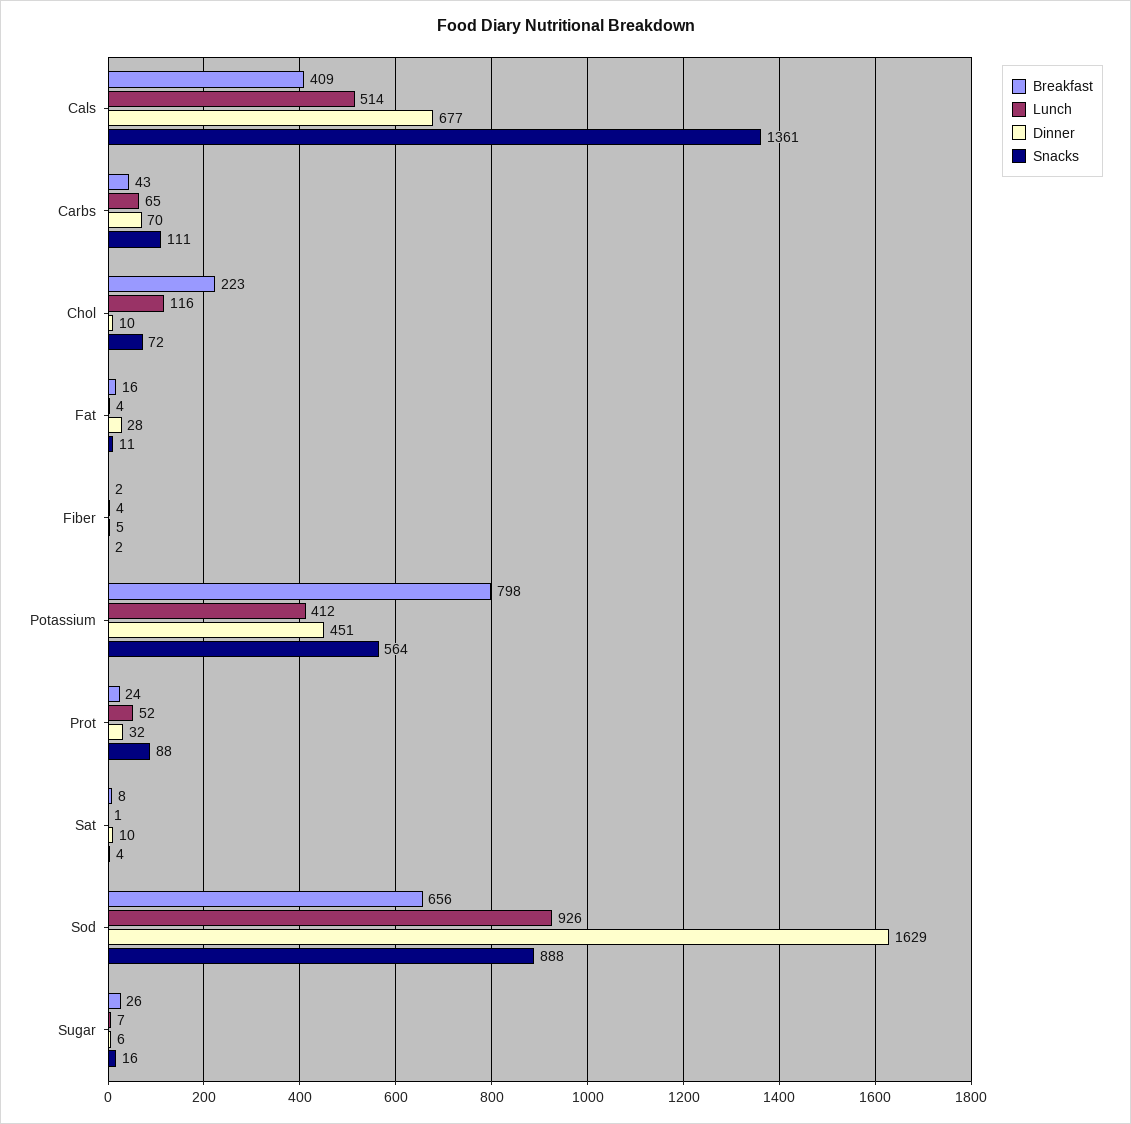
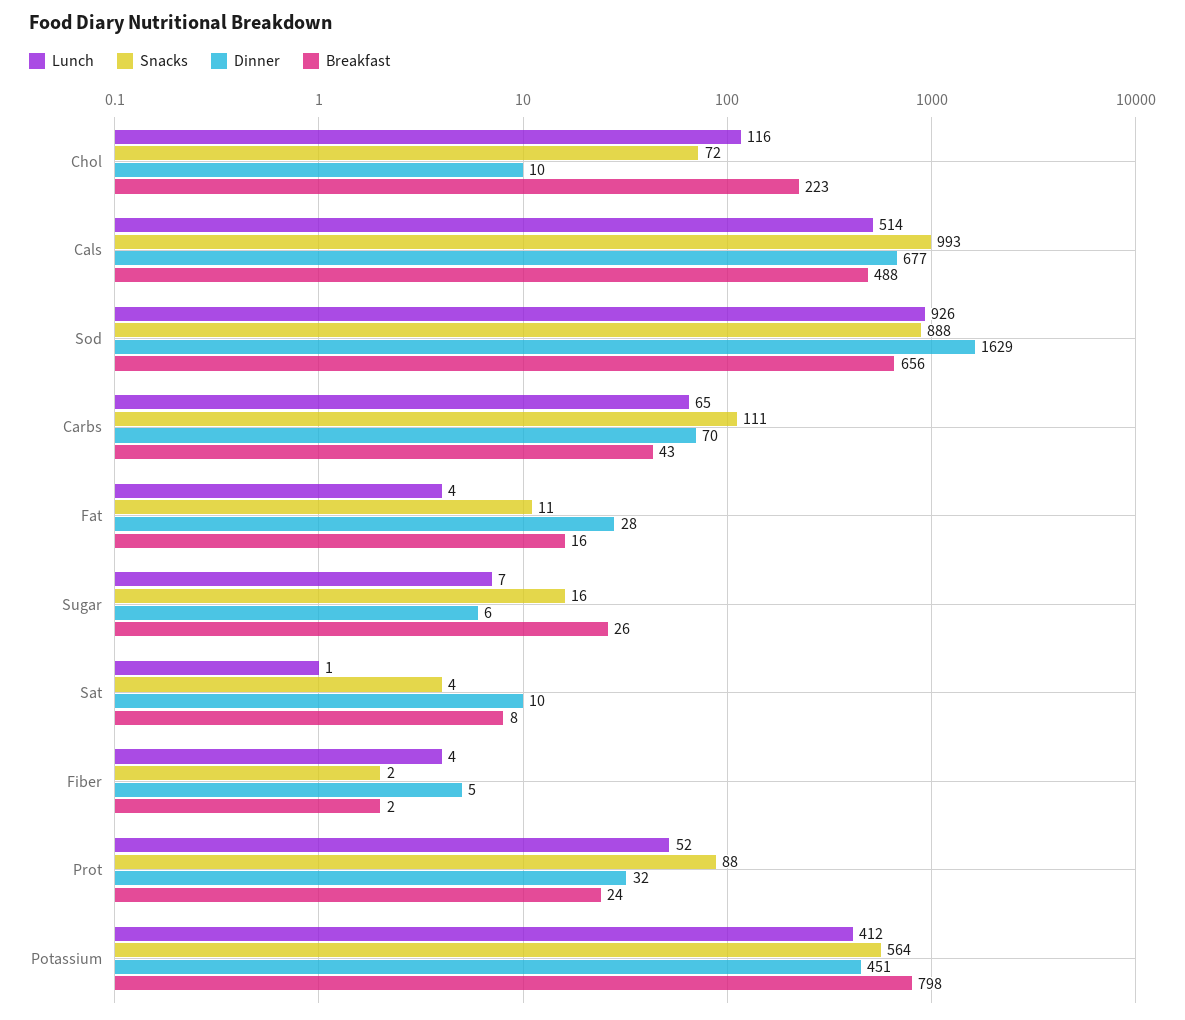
Breakfast, Cals: 409 -> 488
Snacks, Cals: 1361 -> 993

